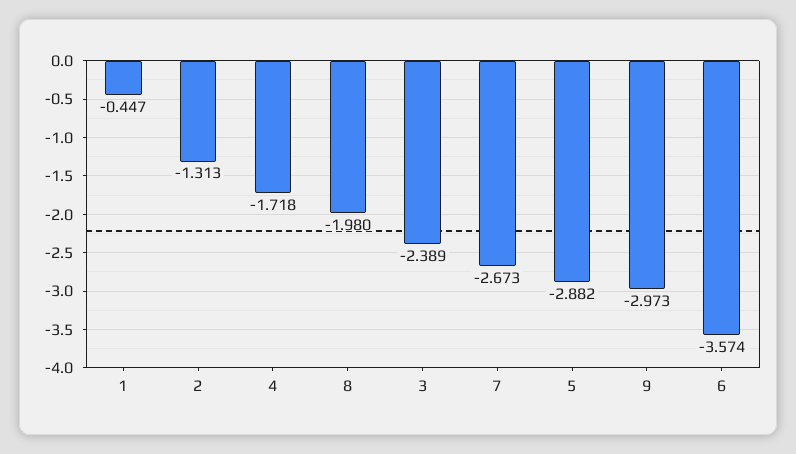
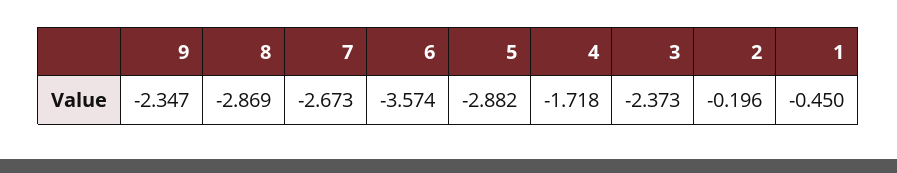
1: -0.447 -> -0.45
2: -1.313 -> -0.196
8: -1.98 -> -2.869
3: -2.389 -> -2.373
9: -2.973 -> -2.347

